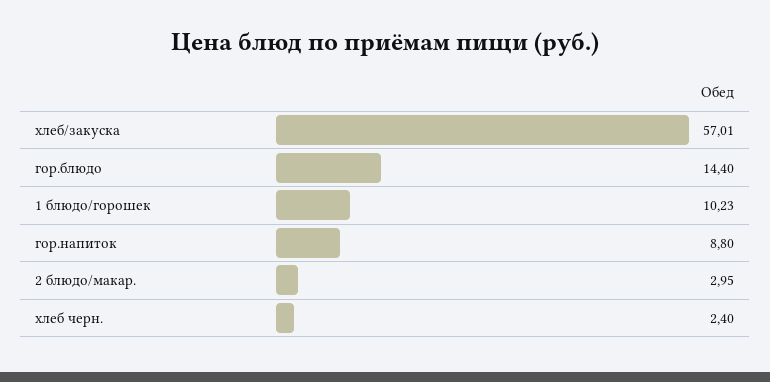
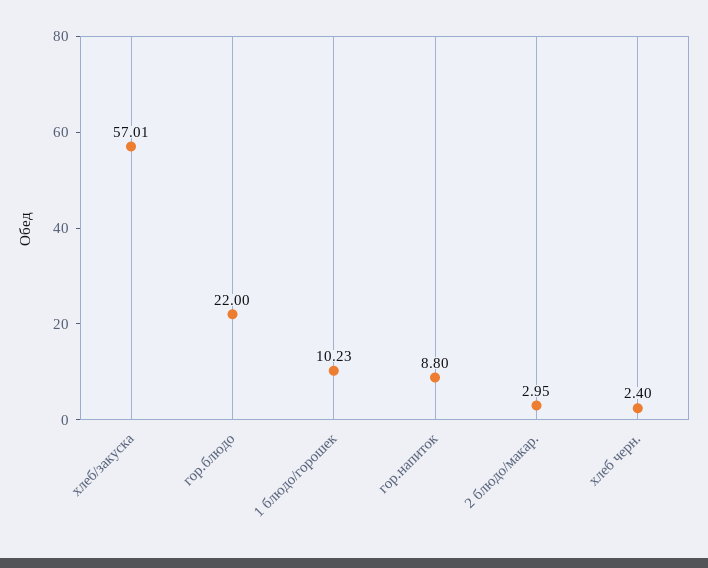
гор.блюдо: 14.4 -> 22

